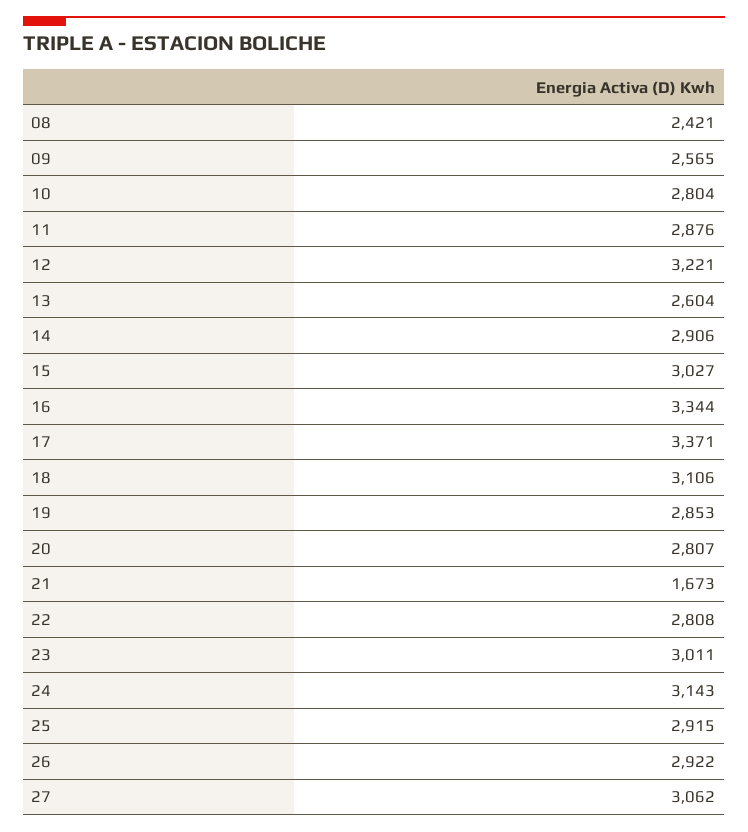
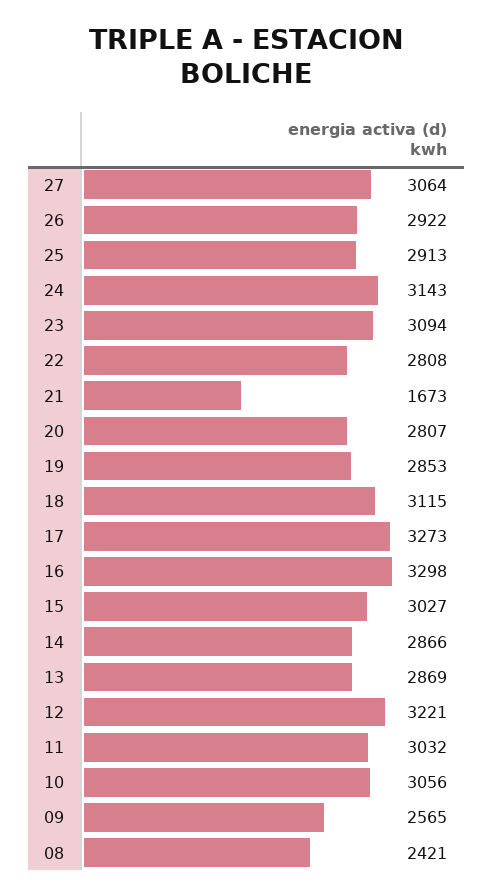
10: 2804 -> 3056
11: 2876 -> 3032
13: 2604 -> 2869
14: 2906 -> 2866
16: 3344 -> 3298
17: 3371 -> 3273
18: 3106 -> 3115
23: 3011 -> 3094
25: 2915 -> 2913
27: 3062 -> 3064

